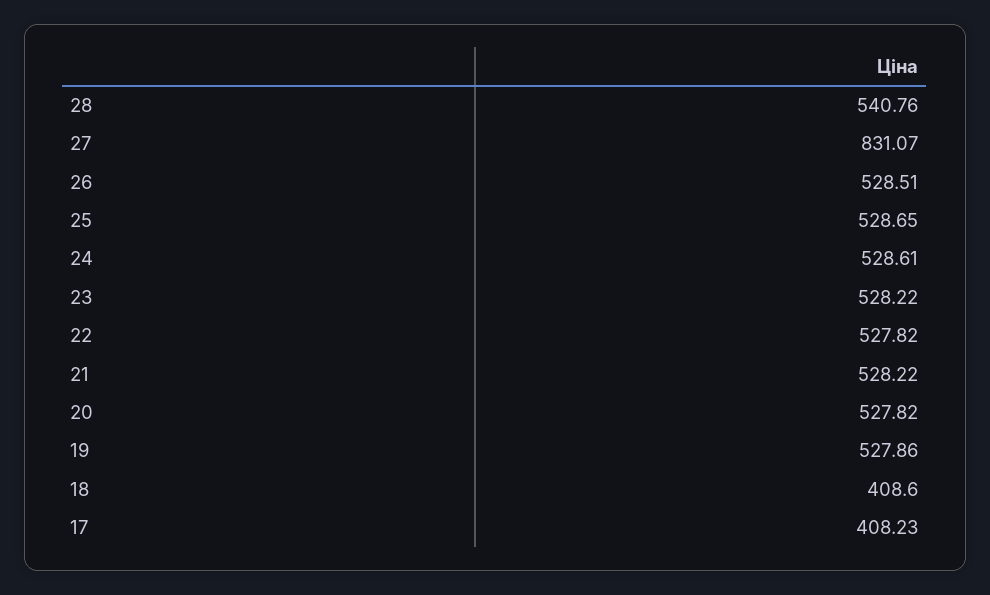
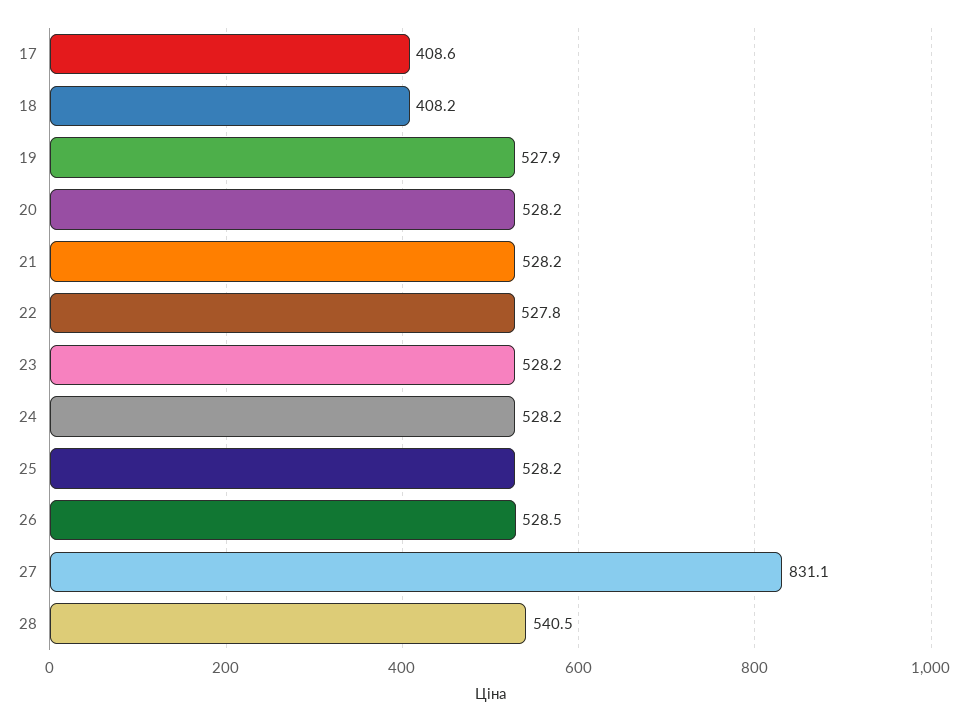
28: 540.76 -> 540.5
25: 528.65 -> 528.2
24: 528.61 -> 528.2
20: 527.82 -> 528.2
18: 408.6 -> 408.2
17: 408.23 -> 408.6

